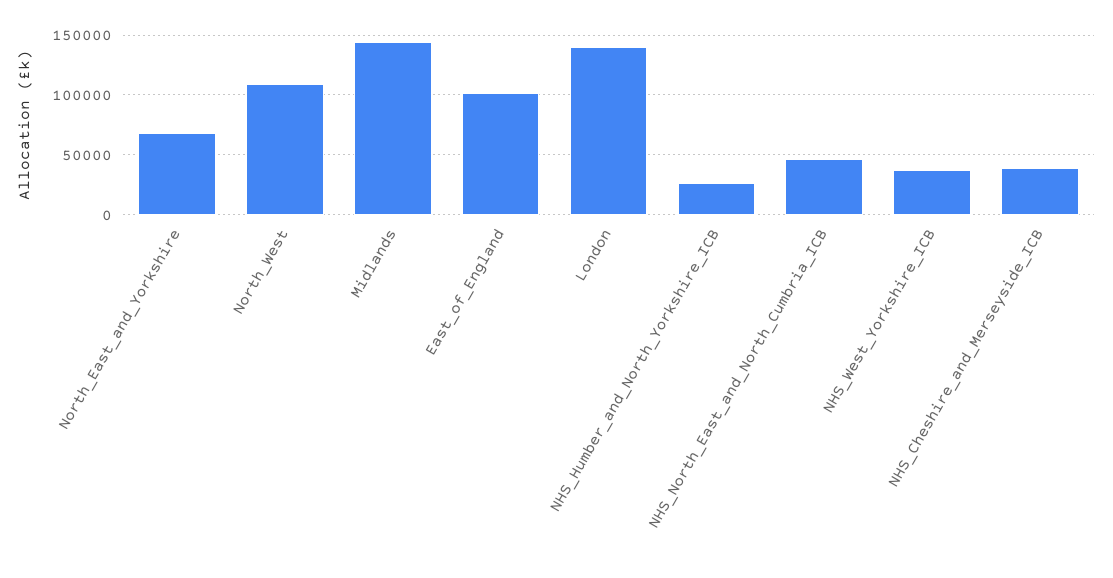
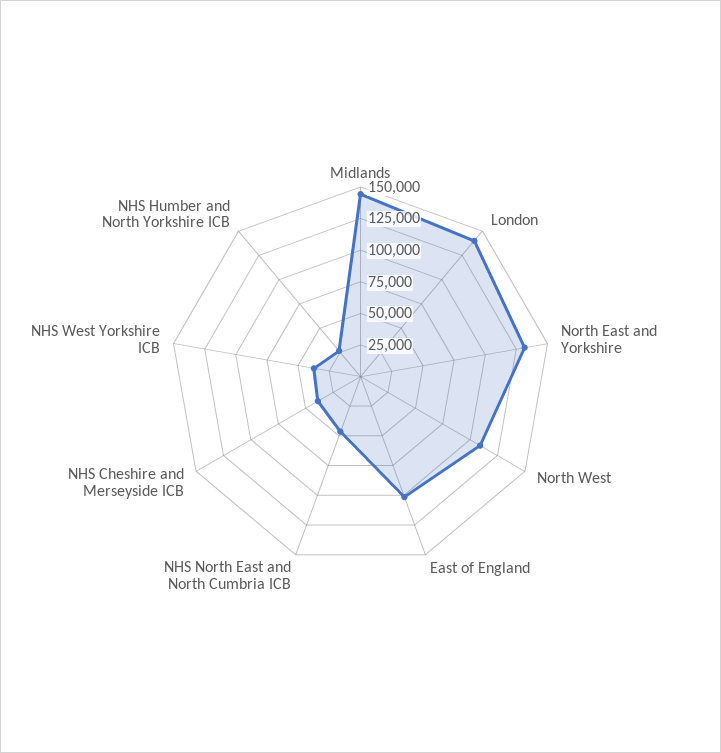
North_East_and_Yorkshire: 70000 -> 125000

